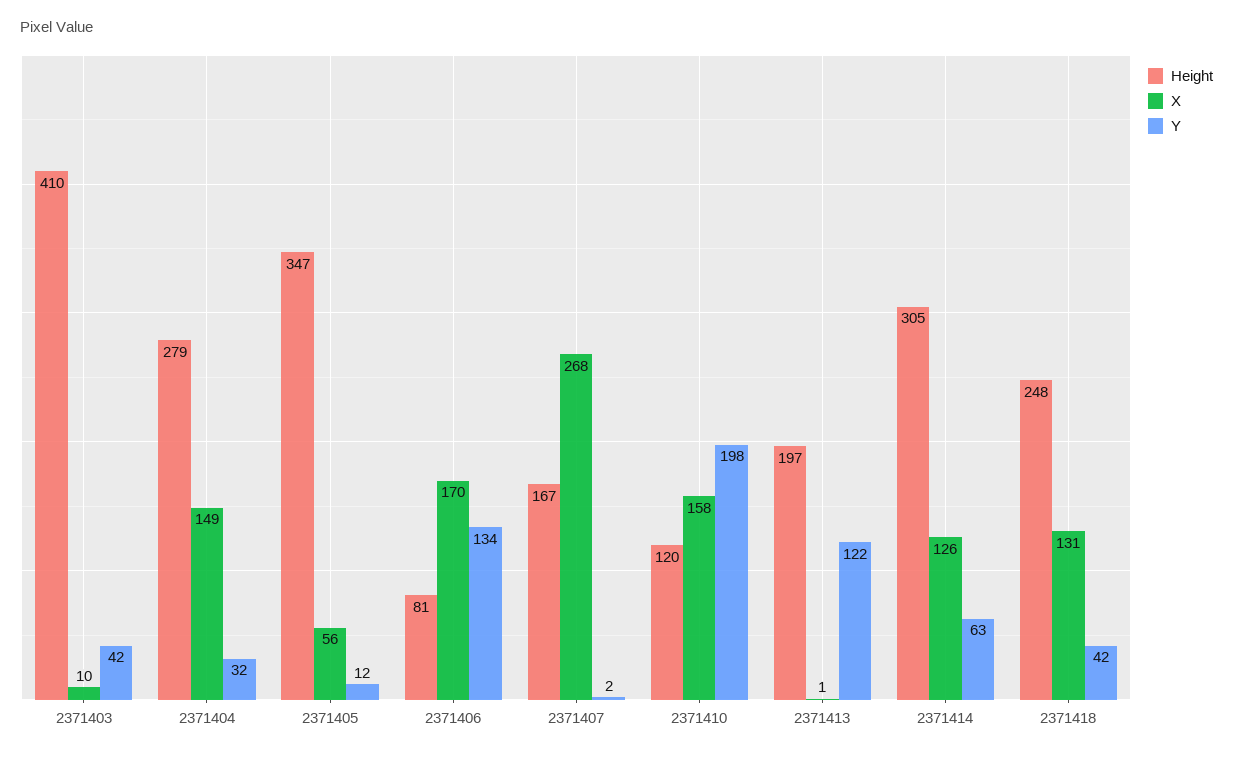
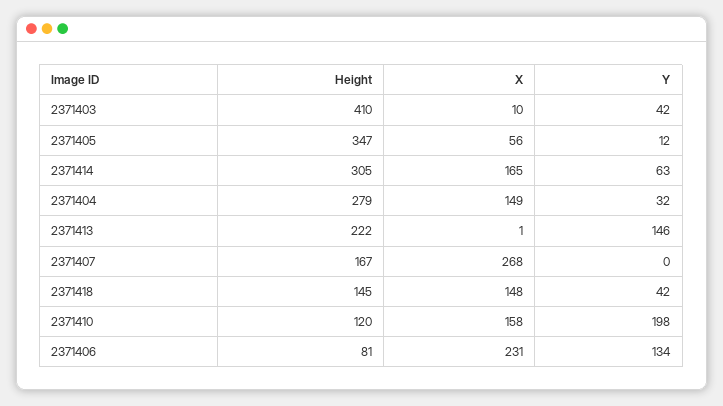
X, 2371406: 170 -> 231
Y, 2371407: 2 -> 0
Height, 2371413: 197 -> 222
Y, 2371413: 122 -> 146
X, 2371414: 126 -> 165
Height, 2371418: 248 -> 145
X, 2371418: 131 -> 148

